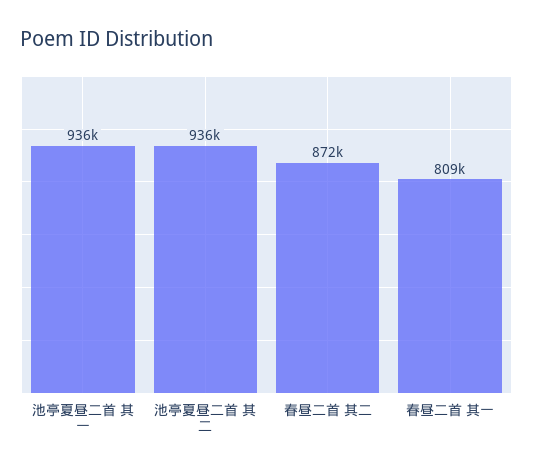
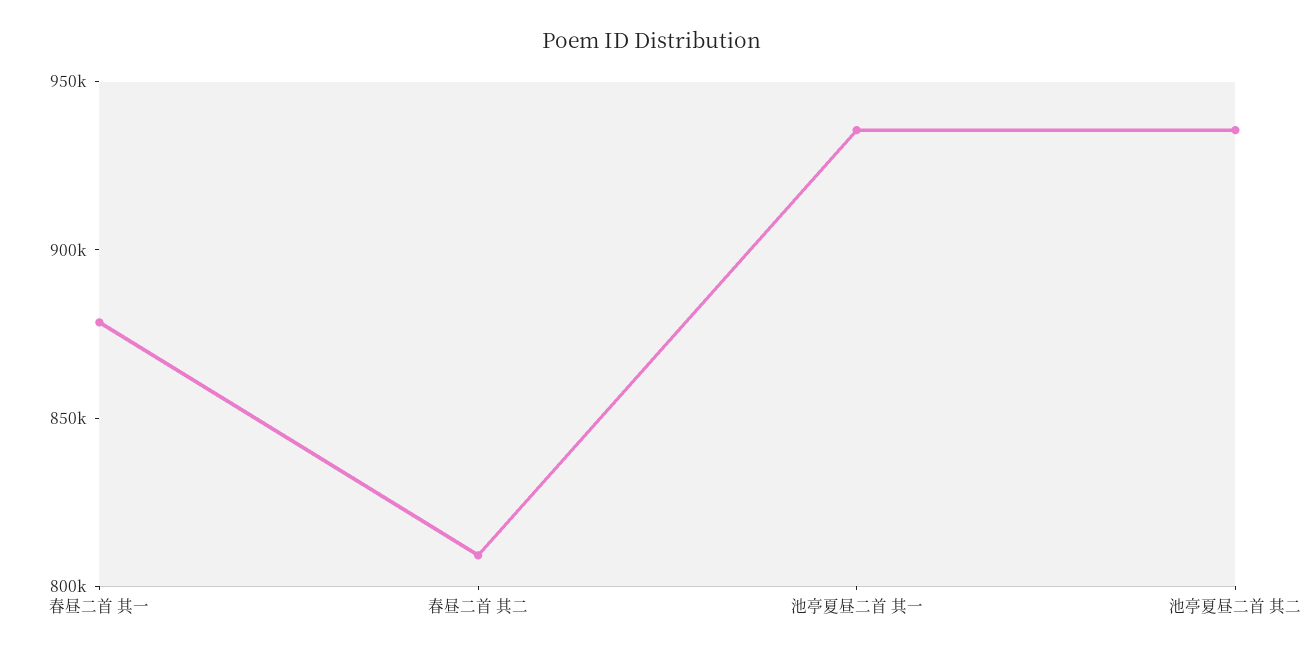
春昼二首 其二: 872000 -> 810000
春昼二首 其一: 809000 -> 880000

